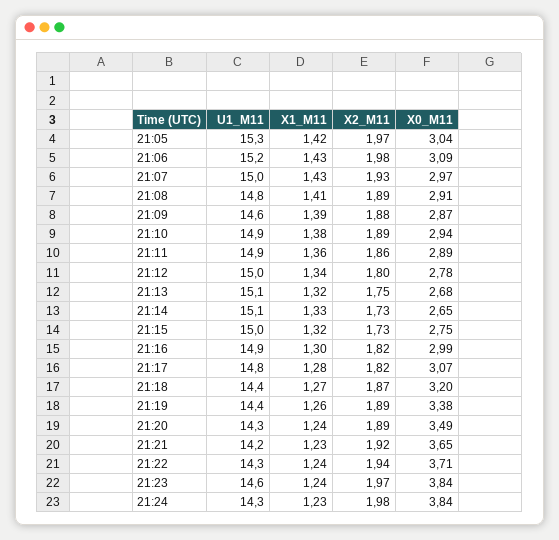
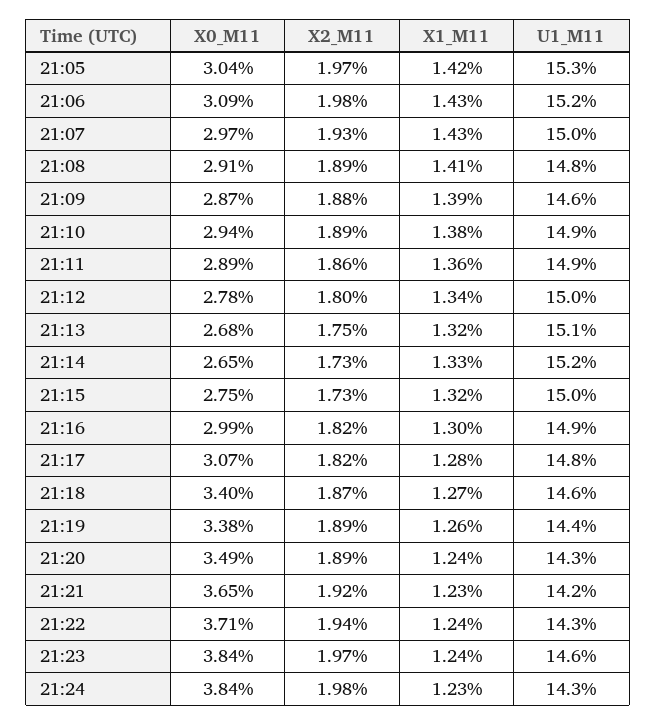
U1_M11, 21:14: 15.1 -> 15.2
U1_M11, 21:18: 14.4 -> 14.6
X0_M11, 21:18: 3.2 -> 3.4

